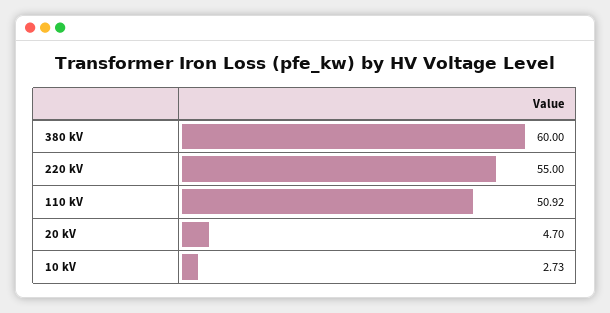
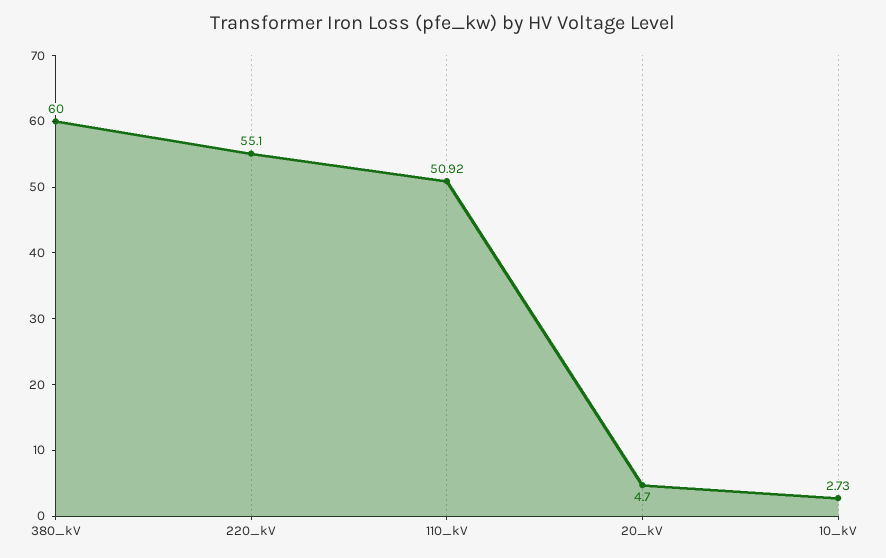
220 kV: 55 -> 55.1

